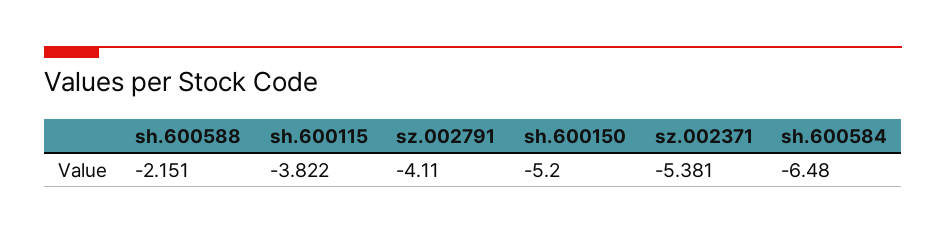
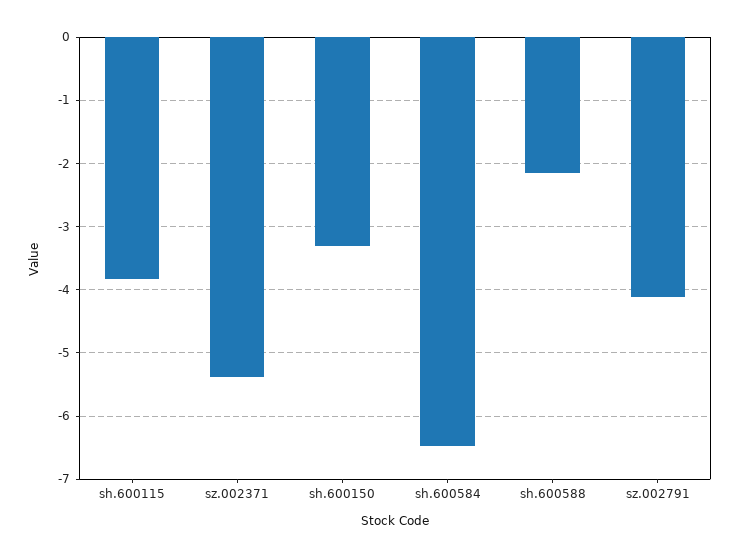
sh.600150: -5.2 -> -3.3

